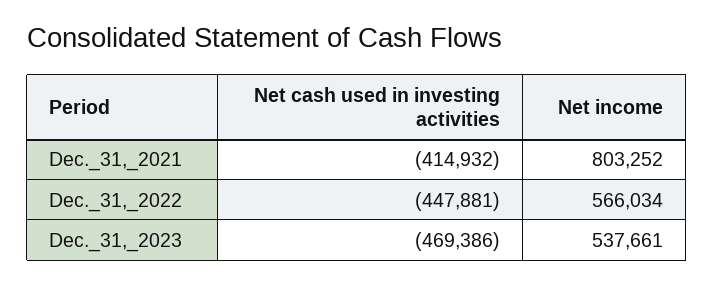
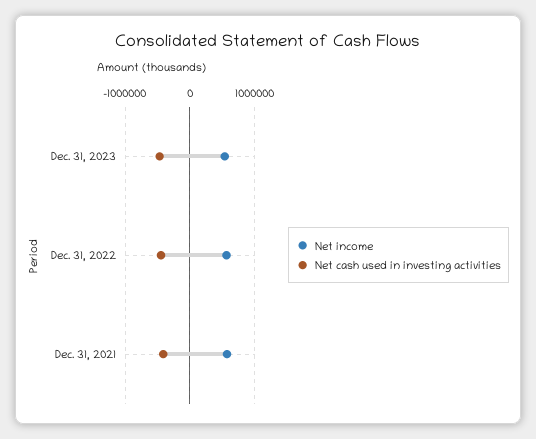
Net income, Dec._31,_2021: 803252 -> 600000

